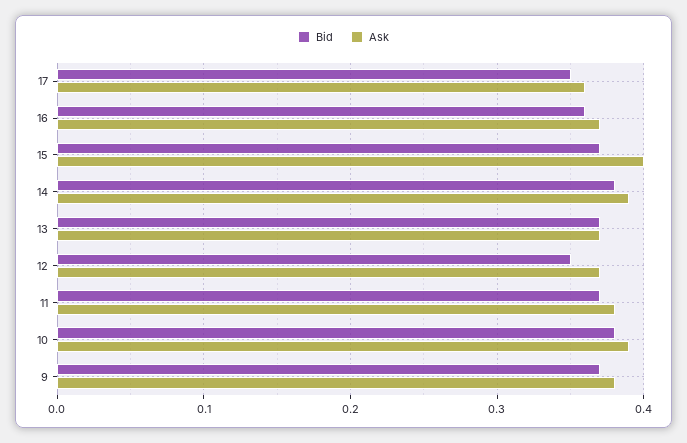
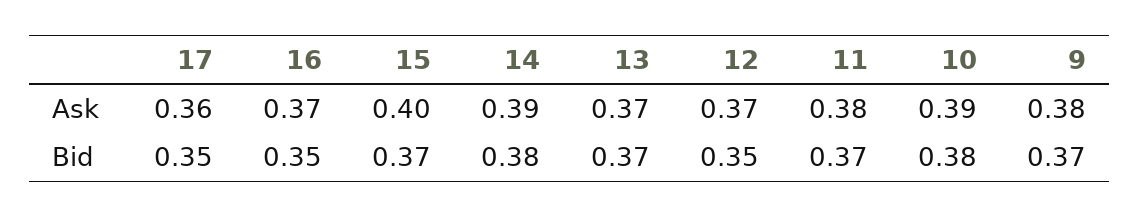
Bid, 16: 0.36 -> 0.35

